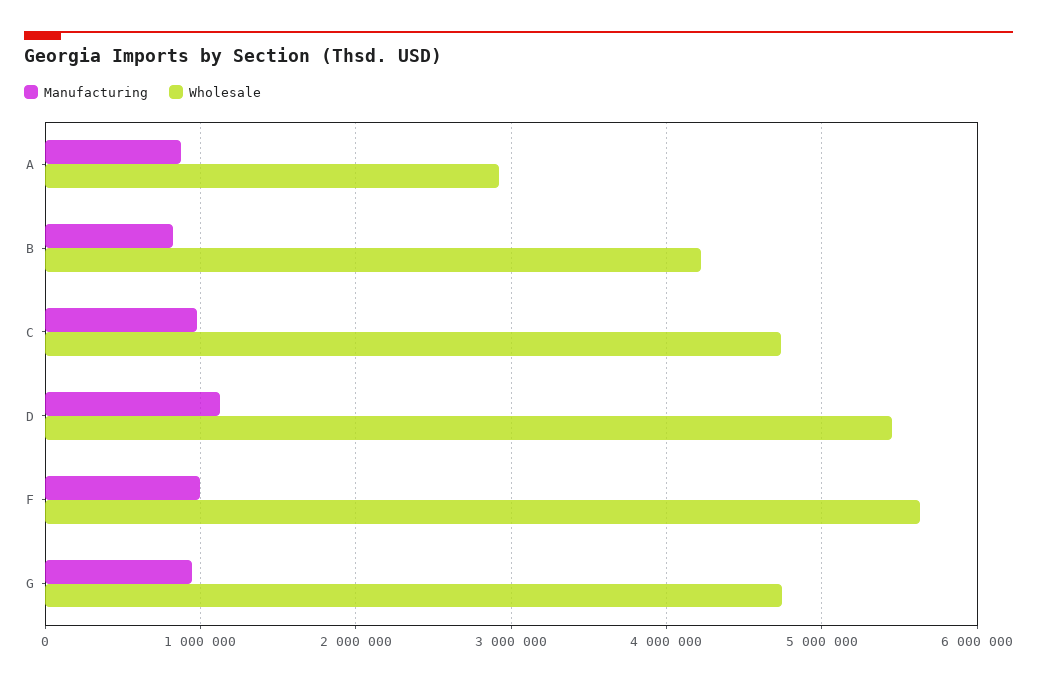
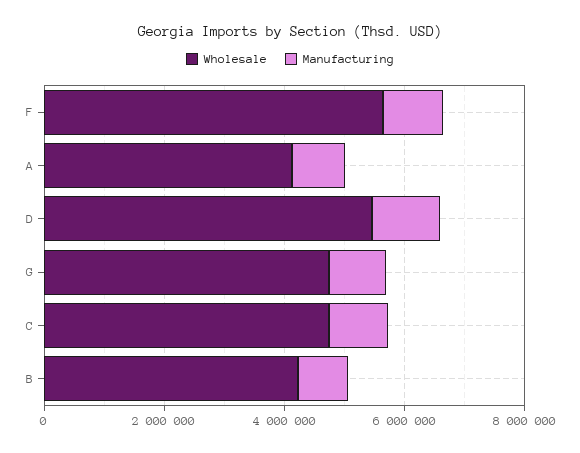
Wholesale, A: 2900000 -> 4000000

